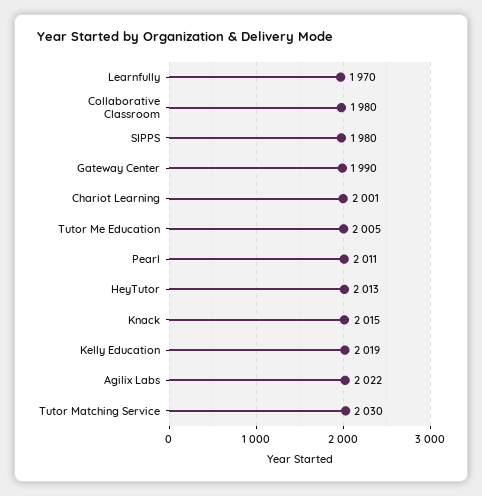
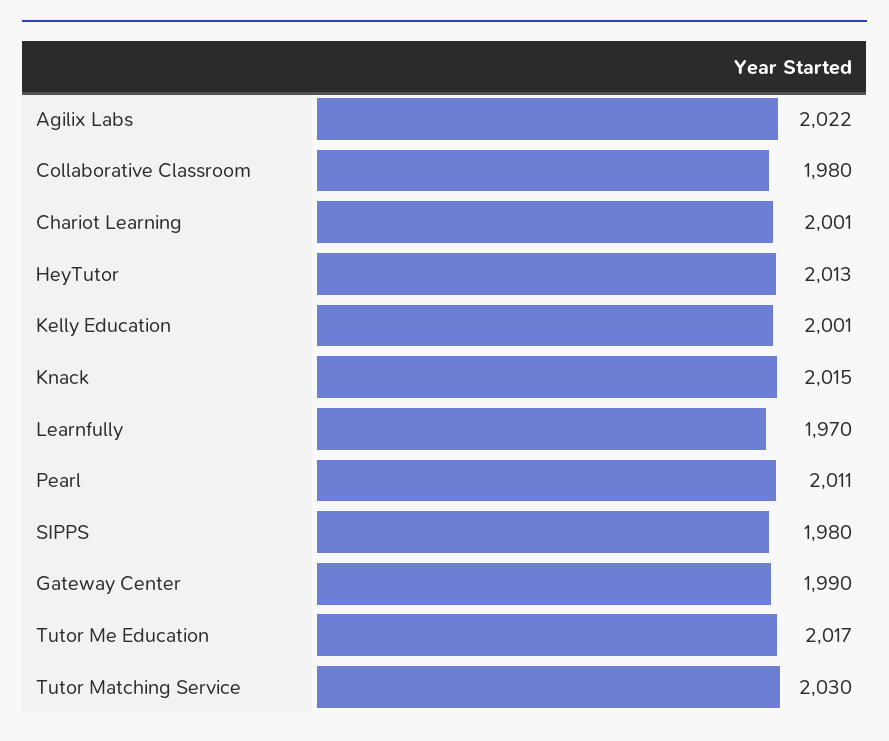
Tutor Me Education: 2005 -> 2017
Kelly Education: 2019 -> 2001

